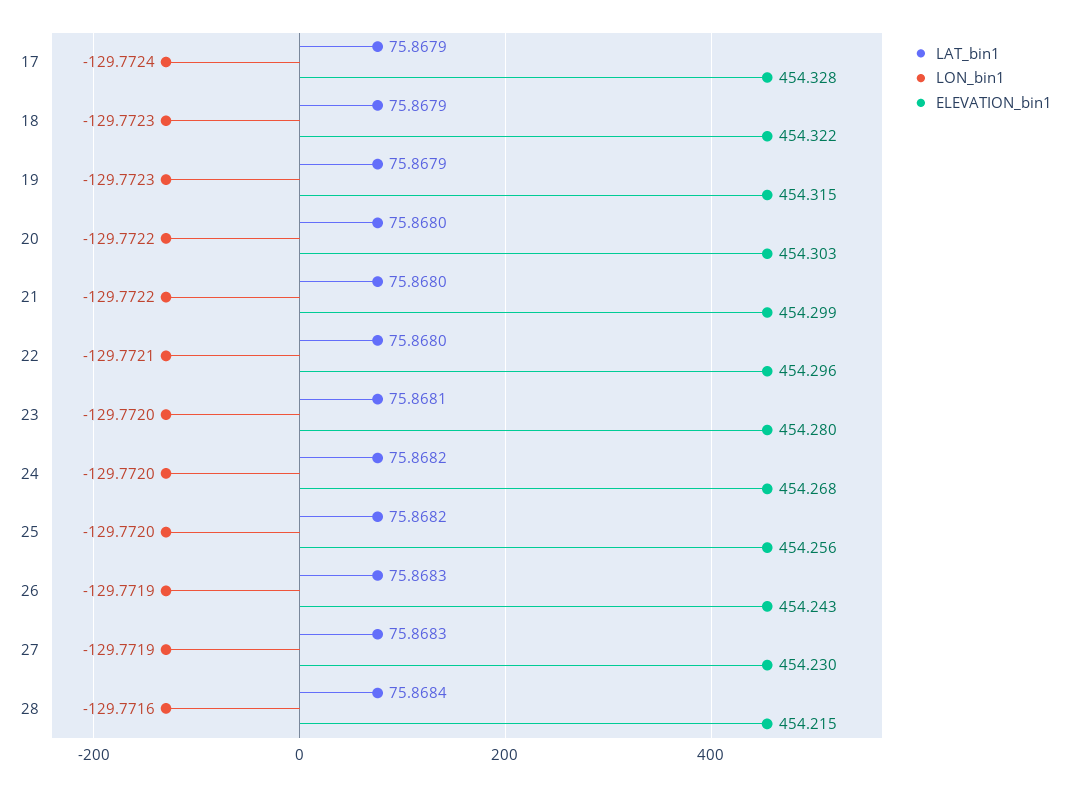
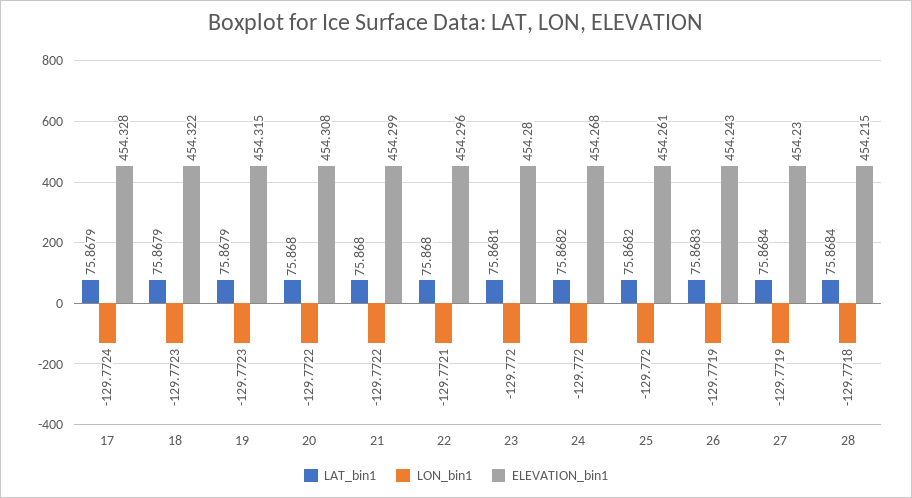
ELEVATION_bin1, 20: 454.303 -> 454.308
ELEVATION_bin1, 25: 454.256 -> 454.261
LAT_bin1, 27: 75.8683 -> 75.8684
LON_bin1, 28: -129.7716 -> -129.7718

